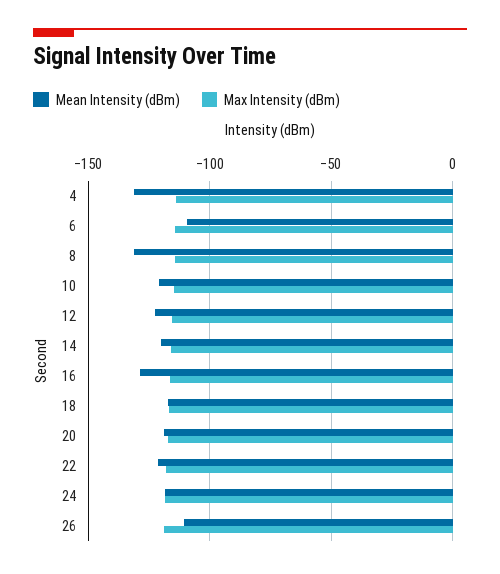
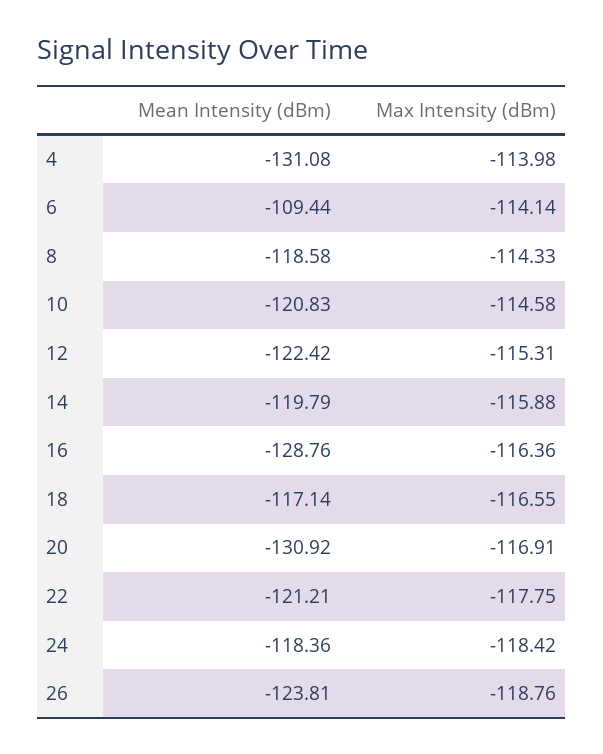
Mean Intensity (dBm), 8: -130 -> -118.58
Mean Intensity (dBm), 20: -120 -> -130.92
Mean Intensity (dBm), 26: -110 -> -123.81

